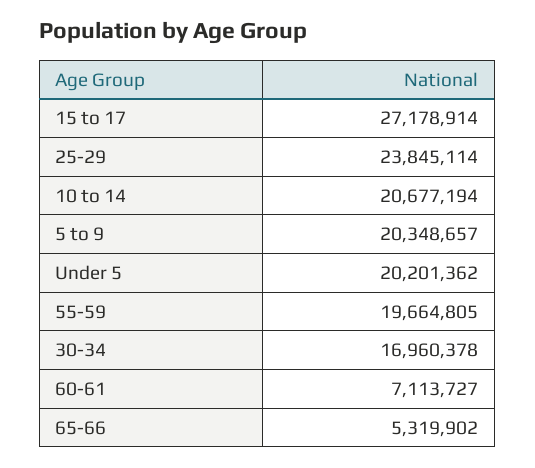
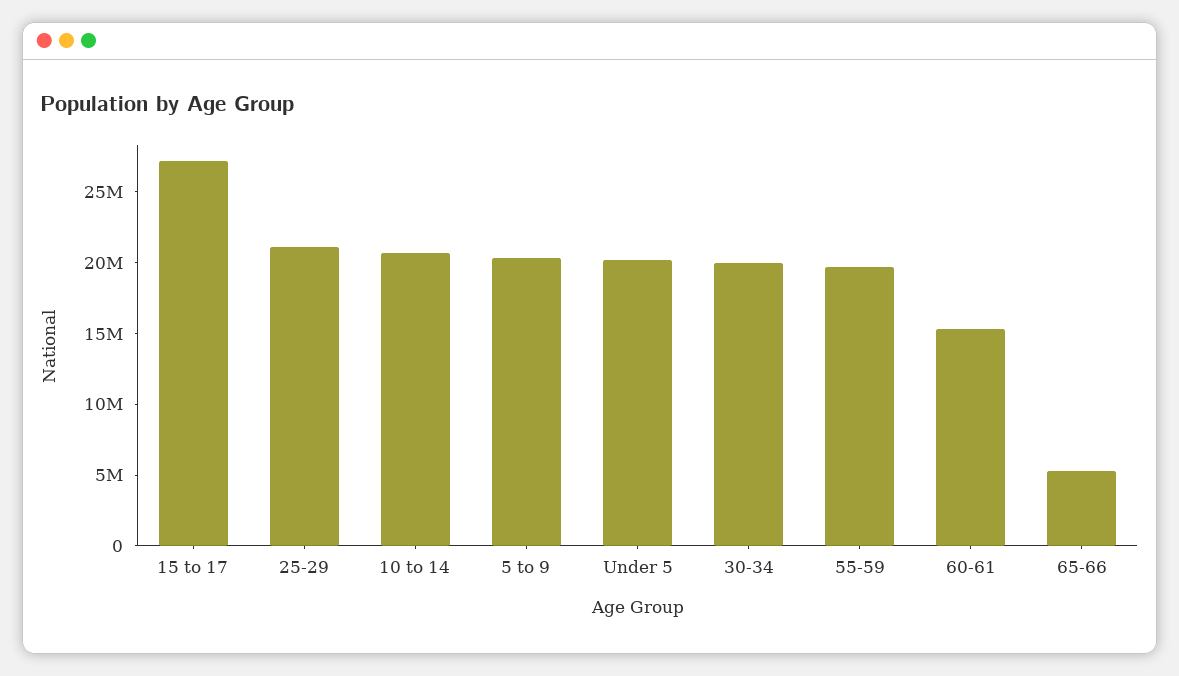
25-29: 23845114 -> 21000000
30-34: 16960378 -> 20000000
60-61: 7113727 -> 15000000

